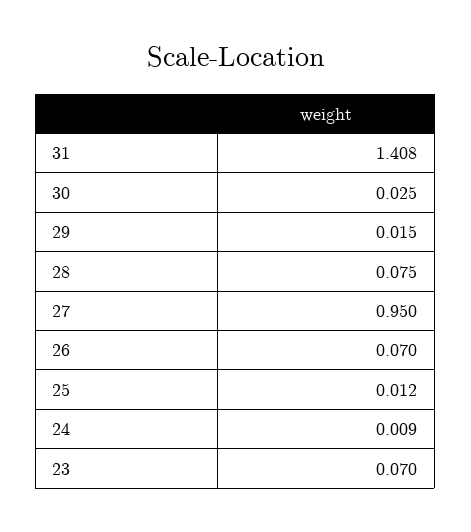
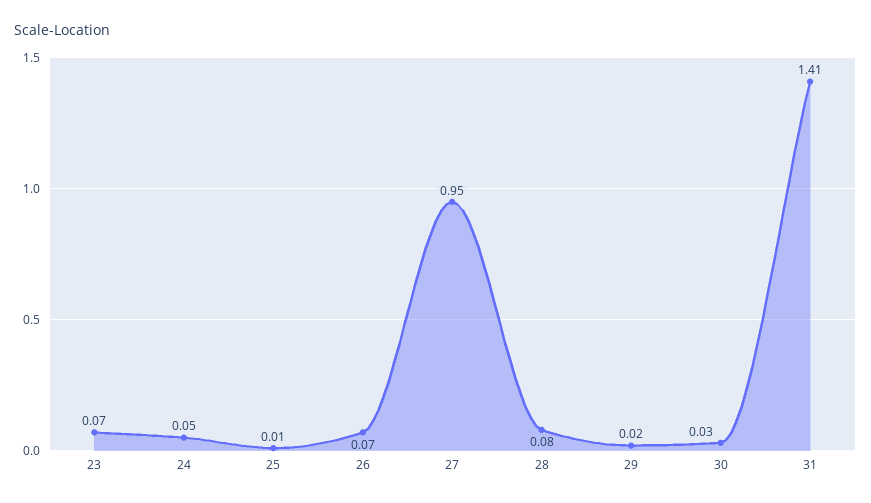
24: 0.009 -> 0.05

